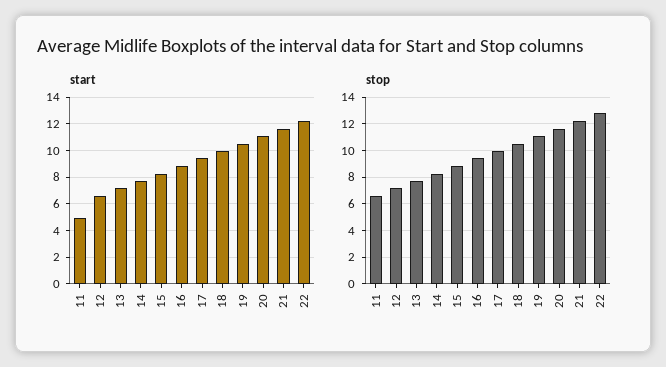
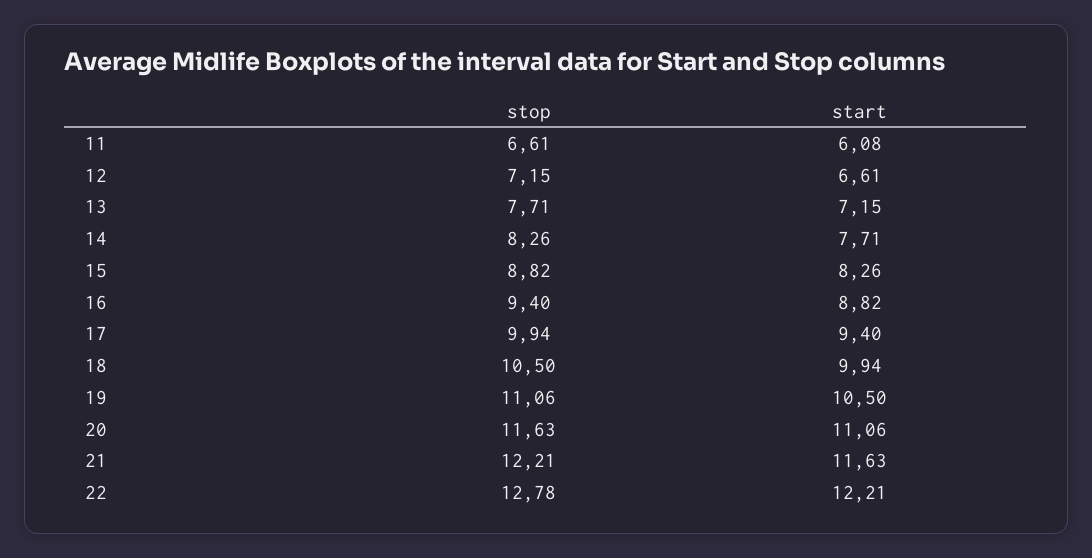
start, 11: 5 -> 6.08

